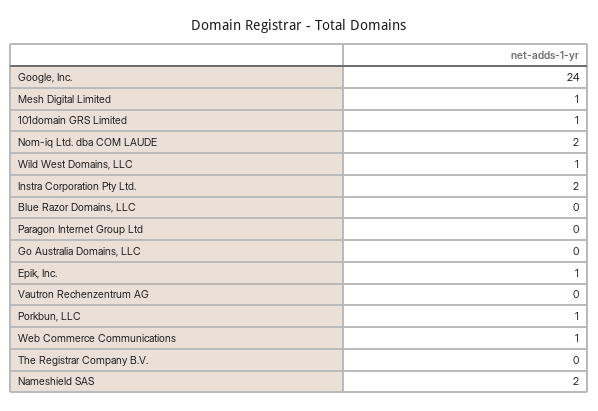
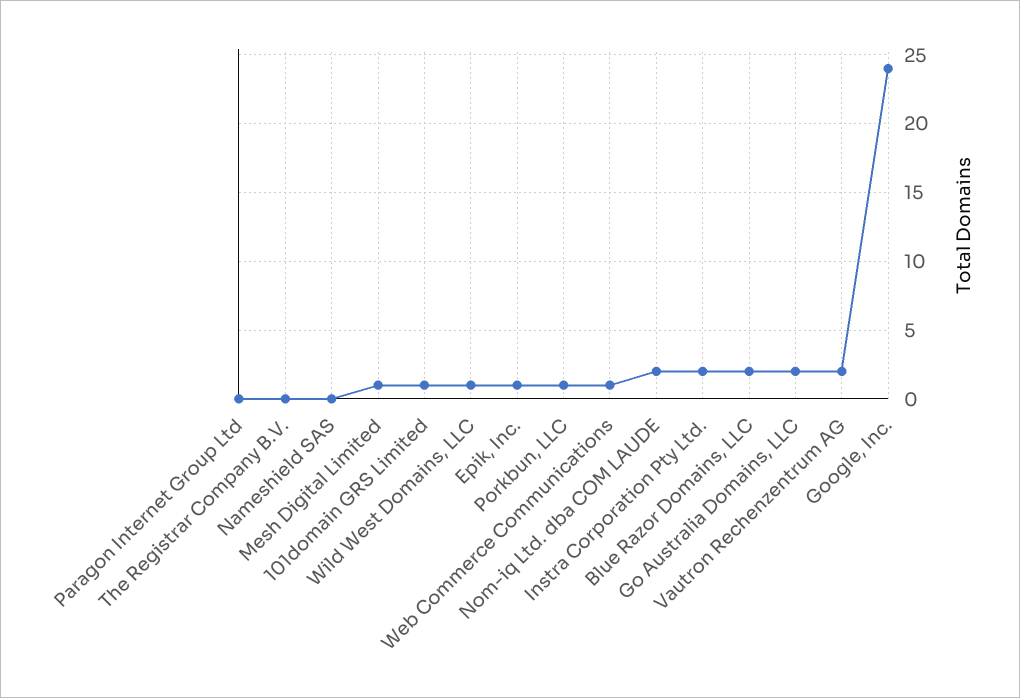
Blue Razor Domains, LLC: 0 -> 2
Go Australia Domains, LLC: 0 -> 2
Vautron Rechenzentrum AG: 0 -> 2
Nameshield SAS: 2 -> 0

